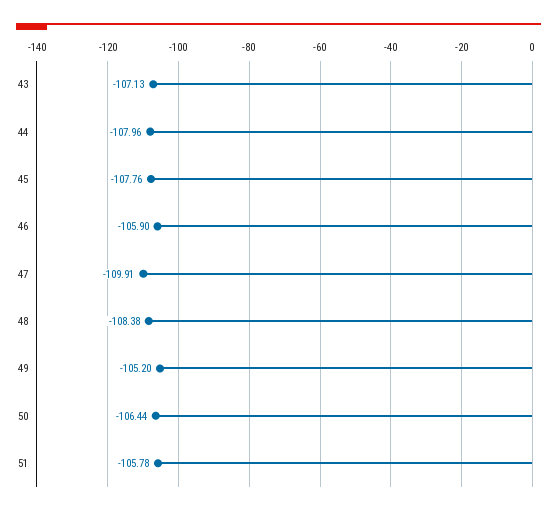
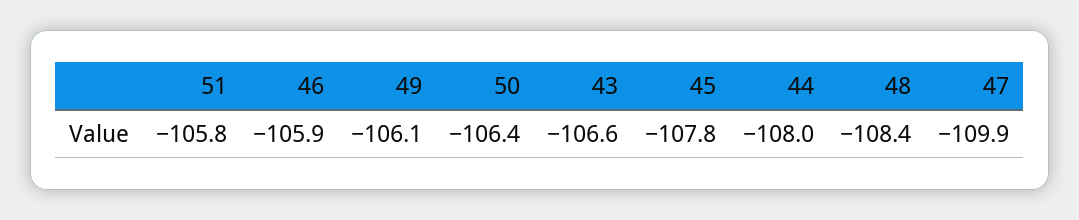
43: -107.13 -> -106.6
49: -105.2 -> -106.1

